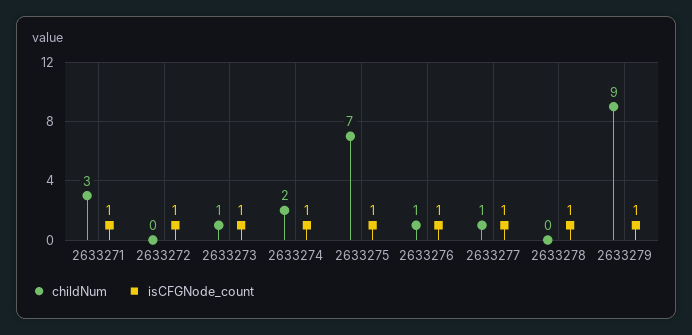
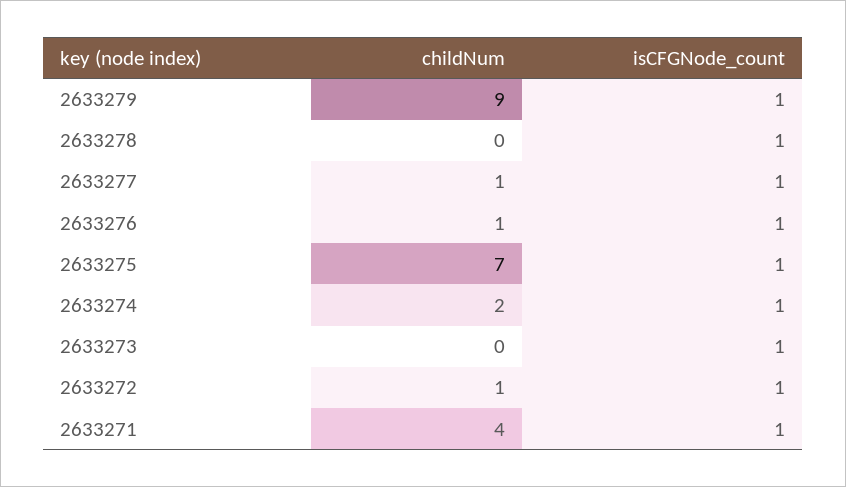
childNum, 2633271: 3 -> 4
childNum, 2633272: 0 -> 1
childNum, 2633273: 1 -> 0

